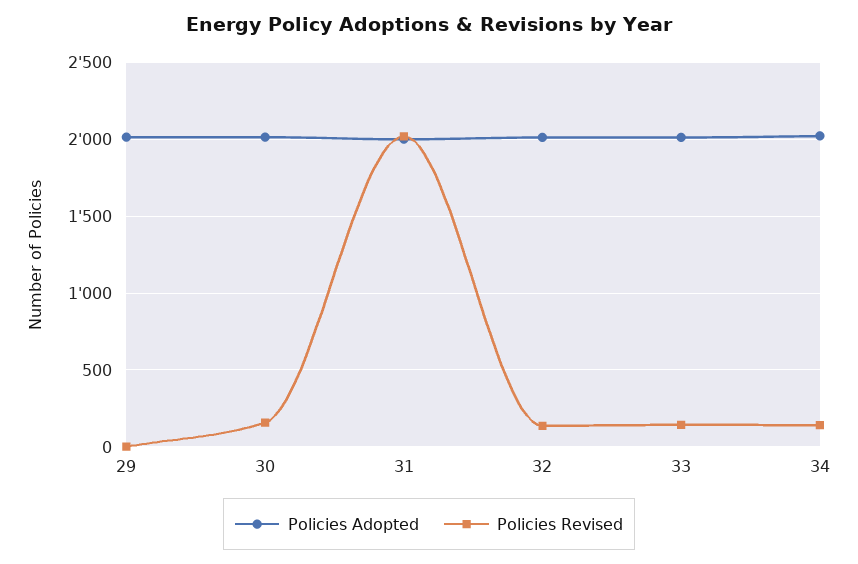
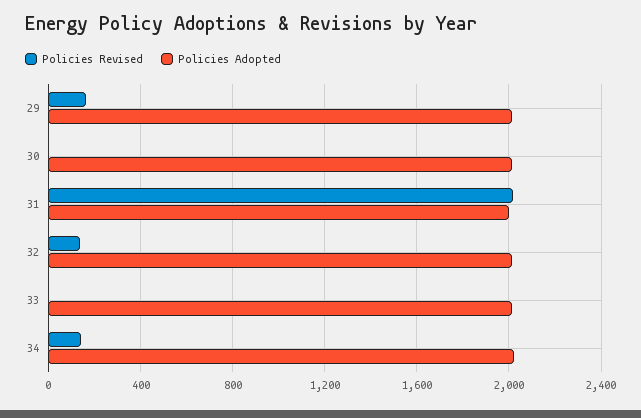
Policies Revised, 29: 0 -> 150
Policies Revised, 30: 150 -> 0
Policies Revised, 33: 150 -> 0

